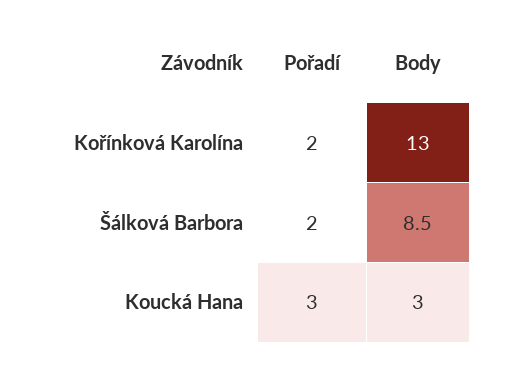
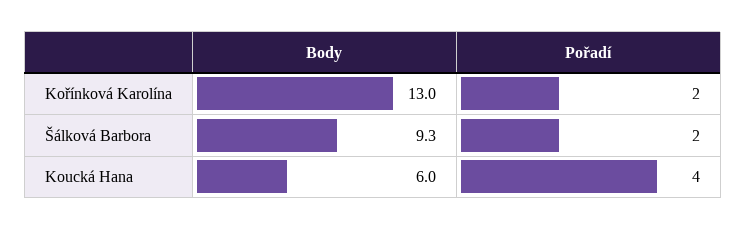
Body, Šálková Barbora: 8.5 -> 9.3
Pořadí, Koucká Hana: 3 -> 4
Body, Koucká Hana: 3 -> 6

